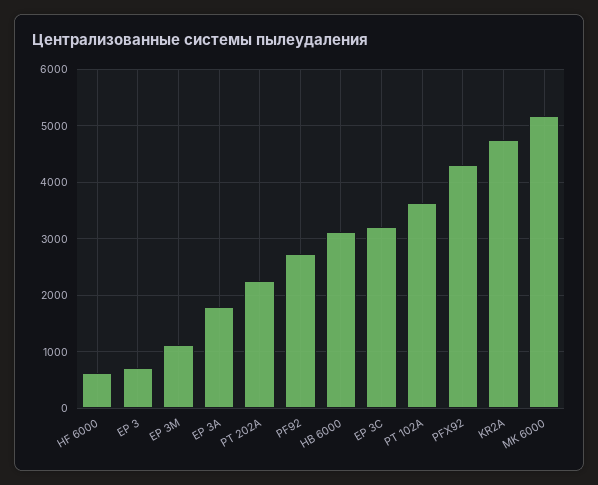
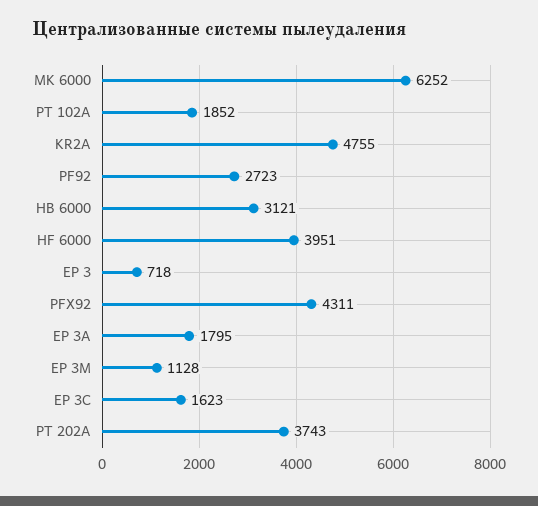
HF 6000: 600 -> 3951
PT 202A: 2200 -> 3743
EP 3C: 3200 -> 1623
PT 102A: 3600 -> 1852
MK 6000: 5200 -> 6252

